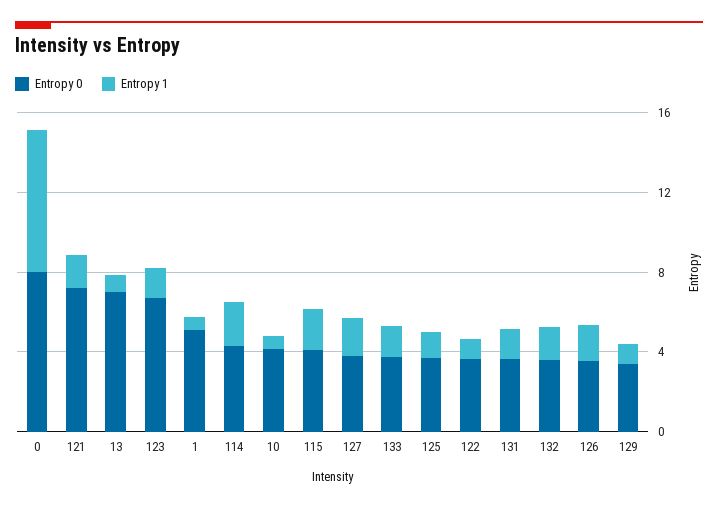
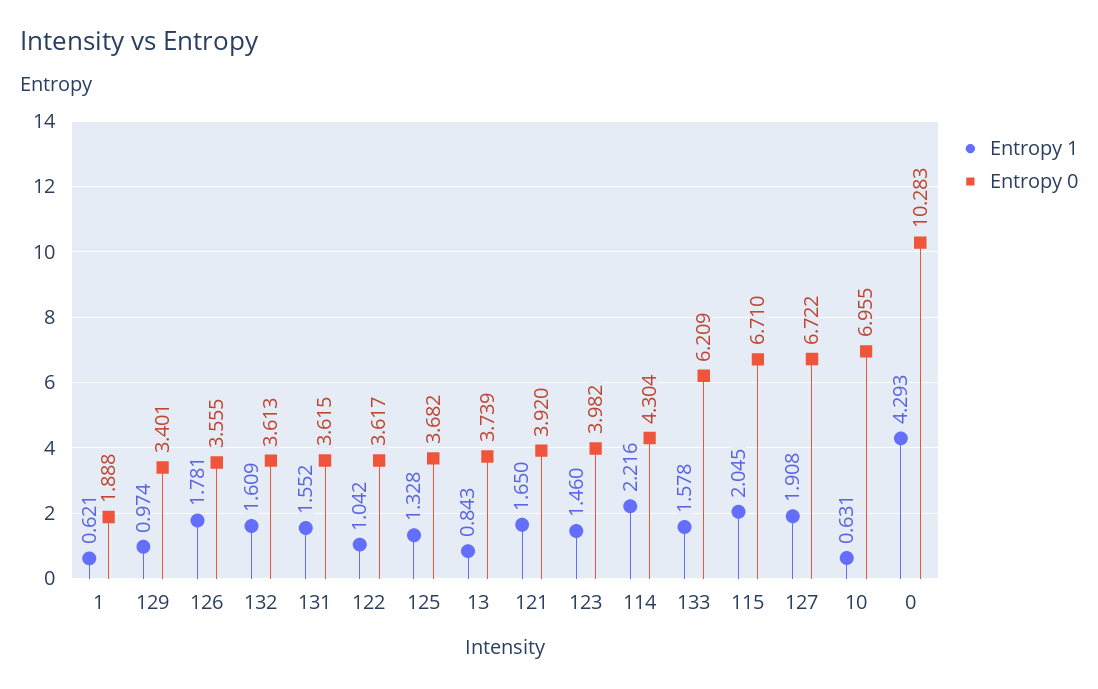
Entropy 0, 0: 8 -> 10.283
Entropy 1, 0: 7 -> 4.293
Entropy 0, 121: 7 -> 3.92
Entropy 0, 13: 7 -> 3.739
Entropy 0, 123: 7 -> 3.982
Entropy 0, 1: 5 -> 1.888
Entropy 0, 10: 4 -> 6.955
Entropy 0, 115: 4 -> 6.71
Entropy 0, 127: 4 -> 6.722
Entropy 0, 133: 4 -> 6.209

